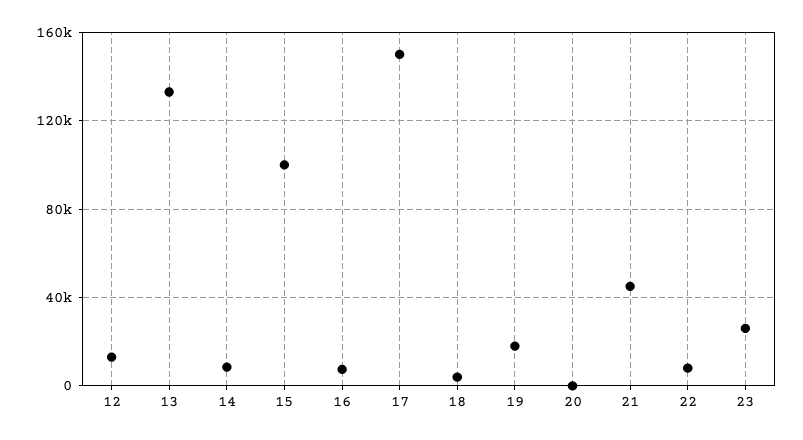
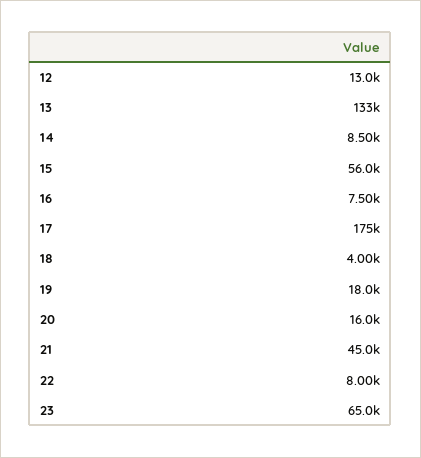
15: 100000 -> 56000
17: 150000 -> 175000
20: 0 -> 16000
23: 25000 -> 65000

